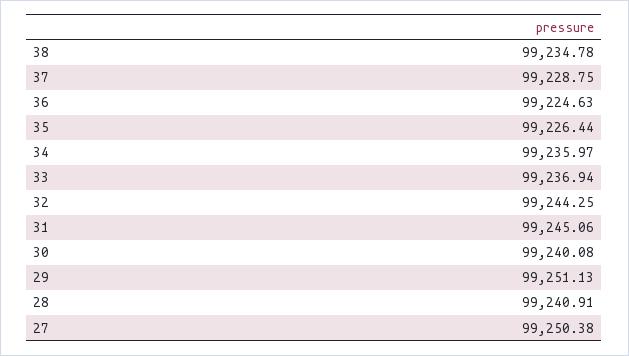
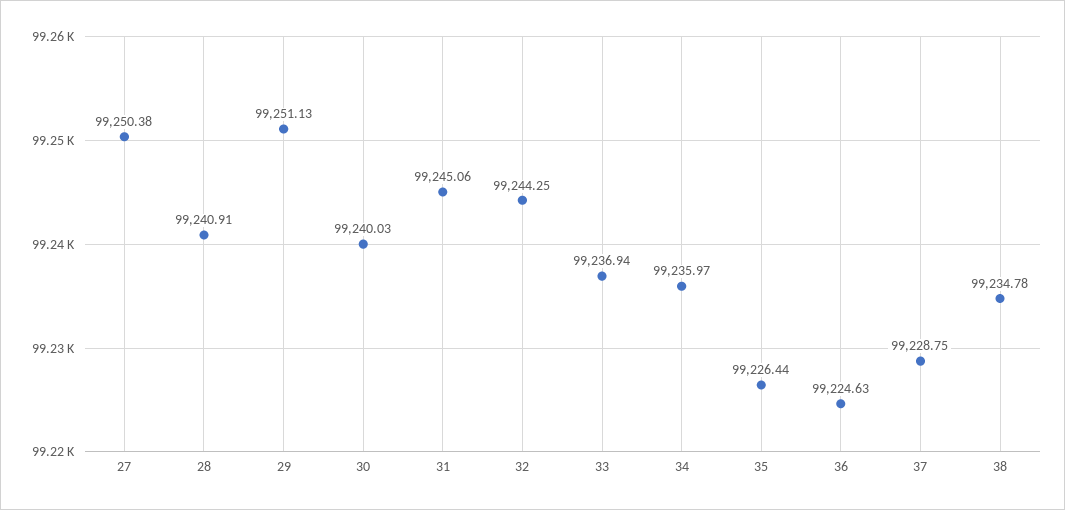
30: 99240.08 -> 99240.03

